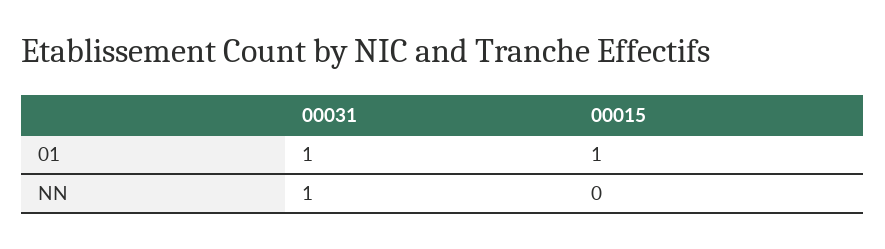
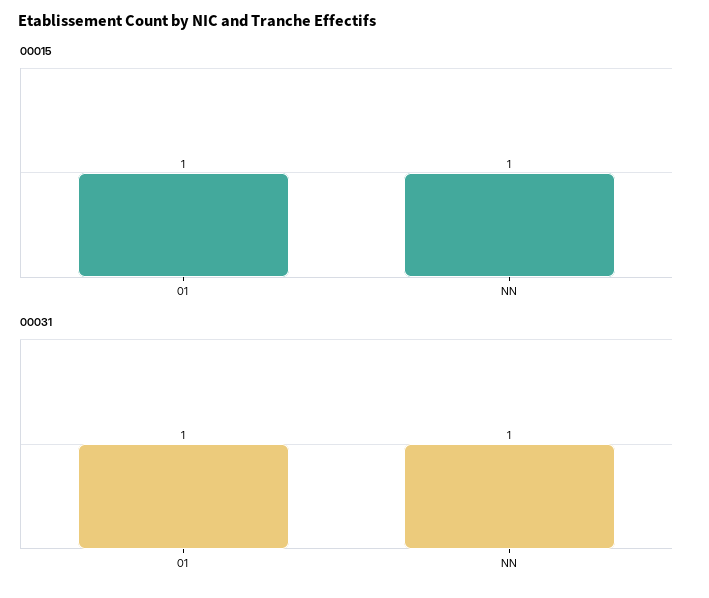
00015, NN: 0 -> 1

